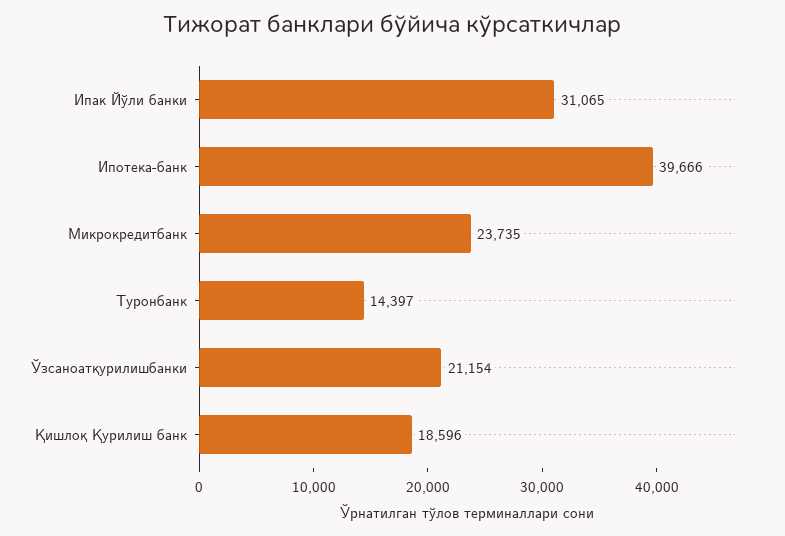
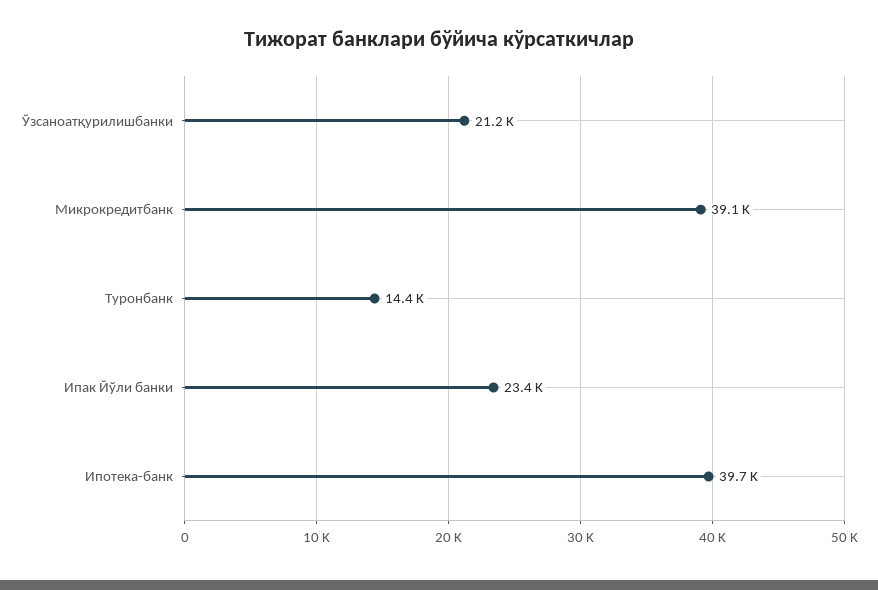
Ипак Йўли банки: 31065 -> 23400
Микрокредитбанк: 23735 -> 39100
Қишлоқ Қурилиш банк: 18596 -> none

